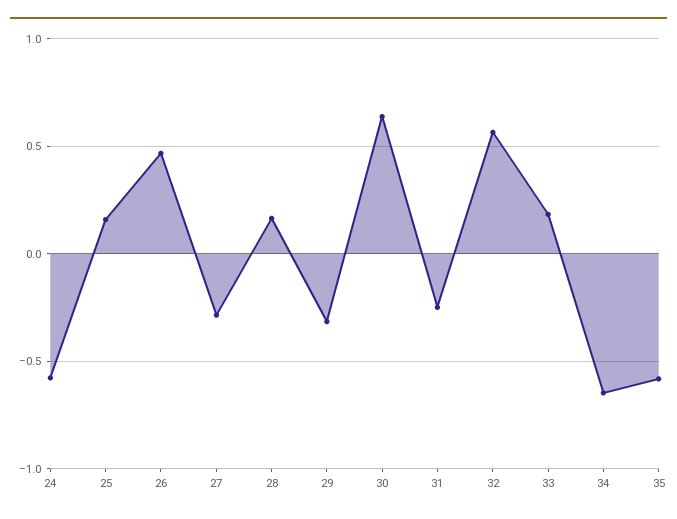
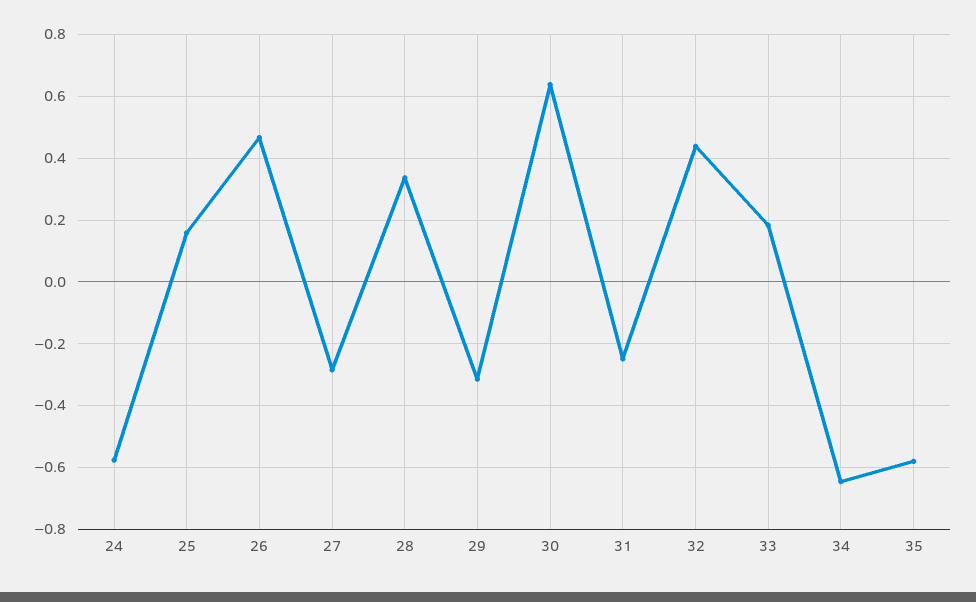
28: 0.15 -> 0.34
32: 0.55 -> 0.44

